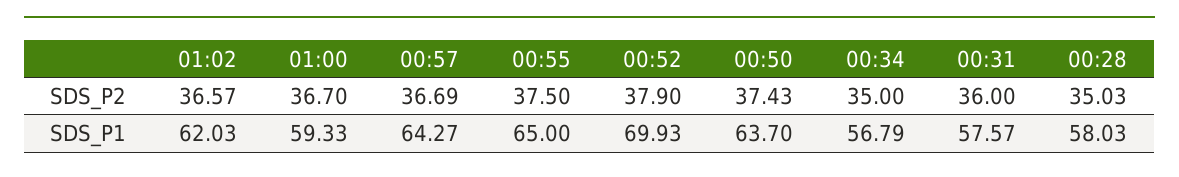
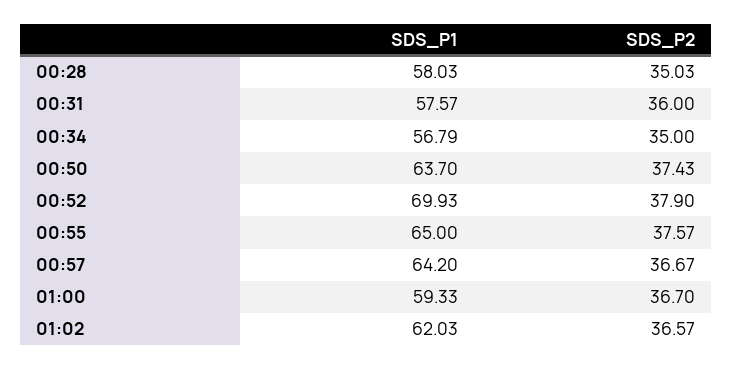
00:57, SDS_P2: 36.69 -> 36.67
00:55, SDS_P2: 37.5 -> 37.57
00:57, SDS_P1: 64.27 -> 64.2

